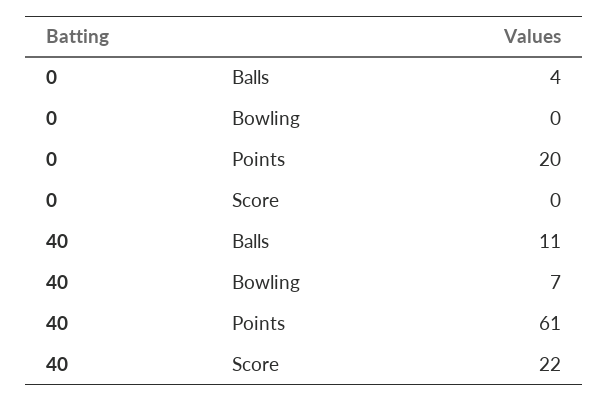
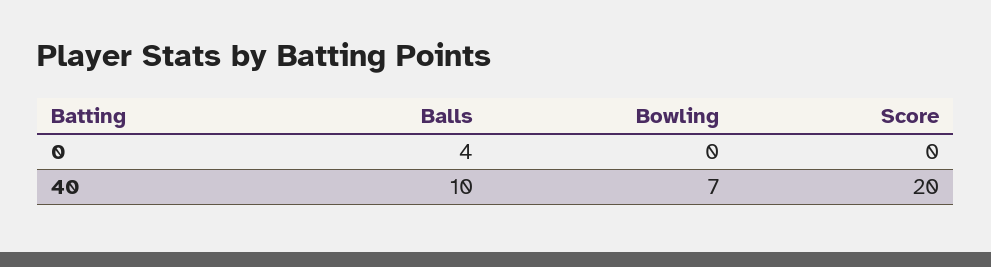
0, Points: 20 -> none
40, Balls: 11 -> 10
40, Points: 61 -> none
40, Score: 22 -> 20

